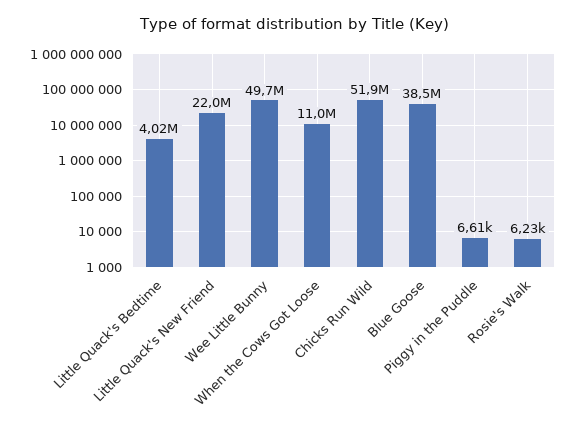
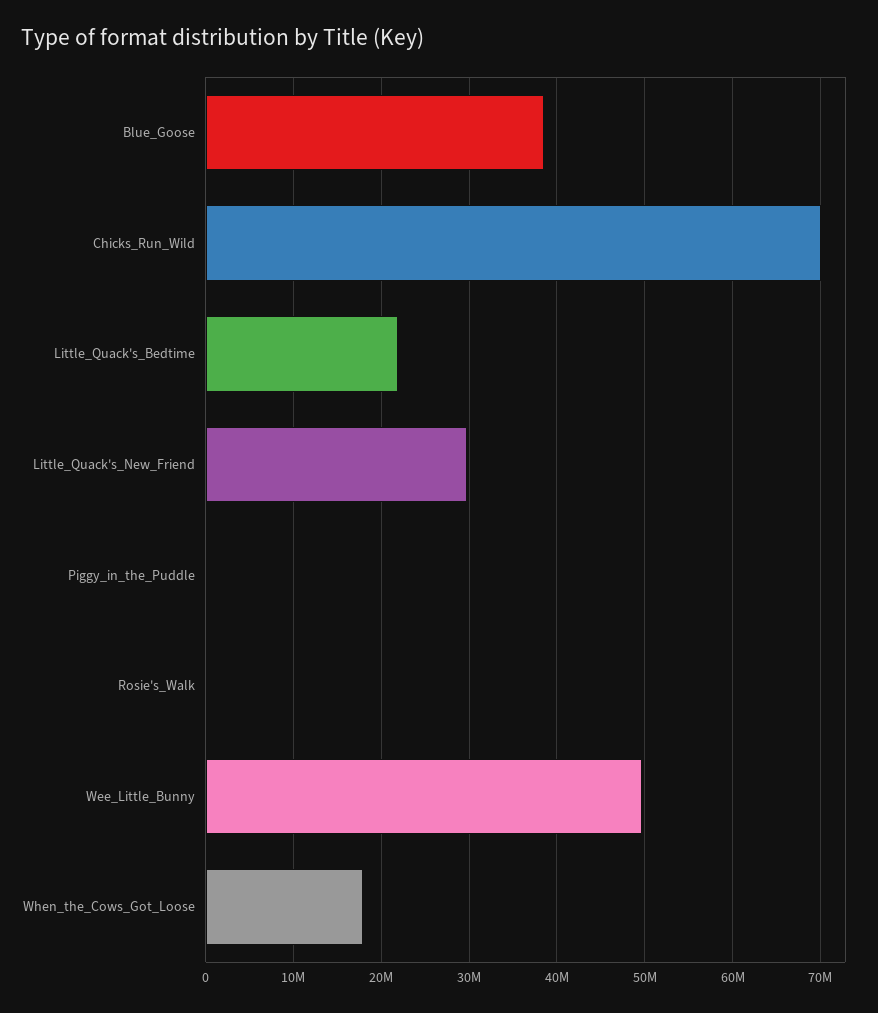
Little Quack's Bedtime: 4020000 -> 22000000
Little Quack's New Friend: 22000000 -> 30000000
When the Cows Got Loose: 11000000 -> 18000000
Chicks Run Wild: 51900000 -> 70000000

